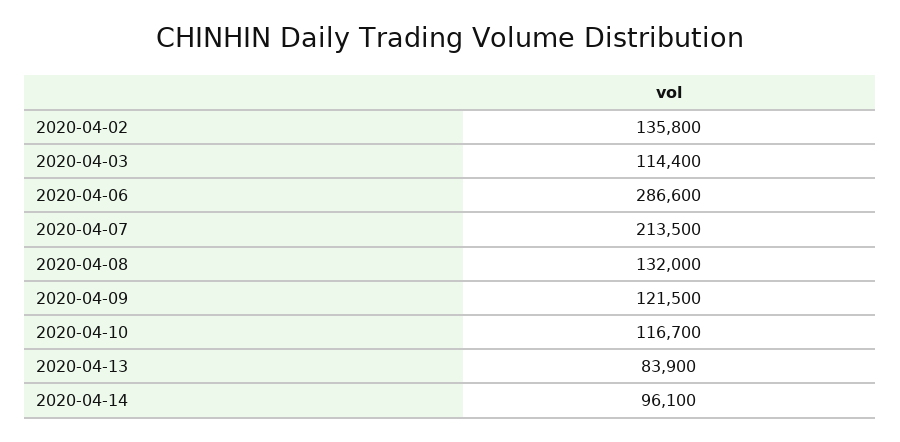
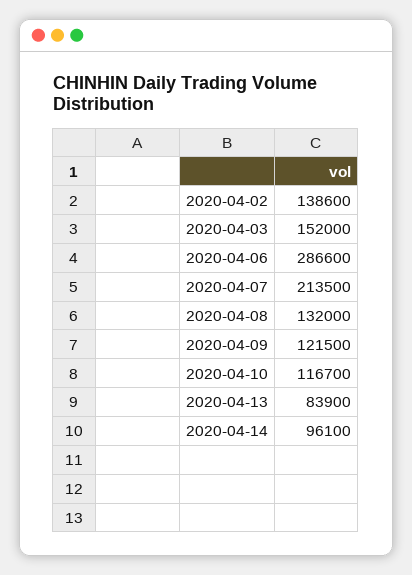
2020-04-02: 135800 -> 138600
2020-04-03: 114400 -> 152000

